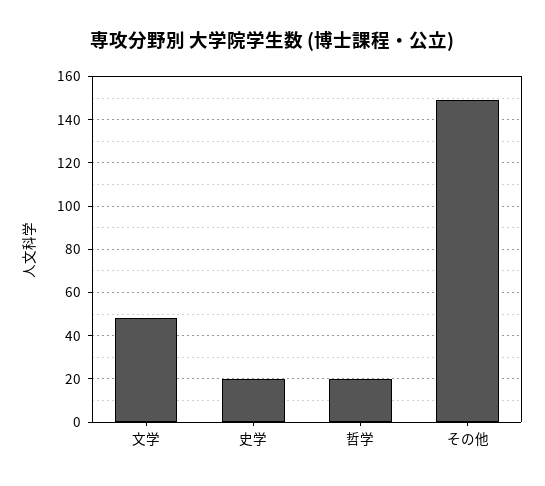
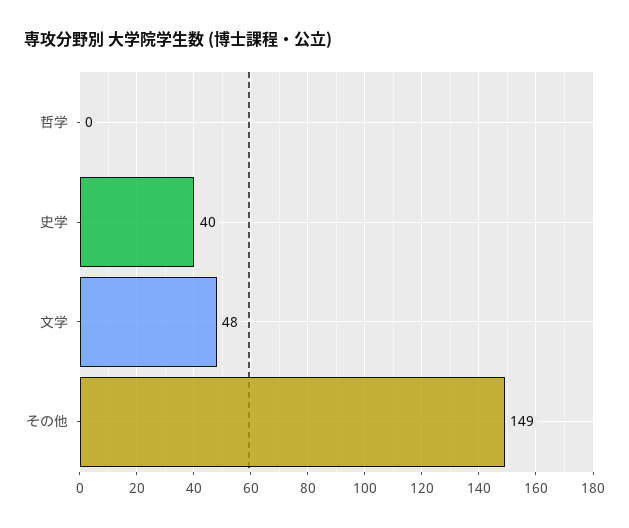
史学: 20 -> 40
哲学: 20 -> 0

